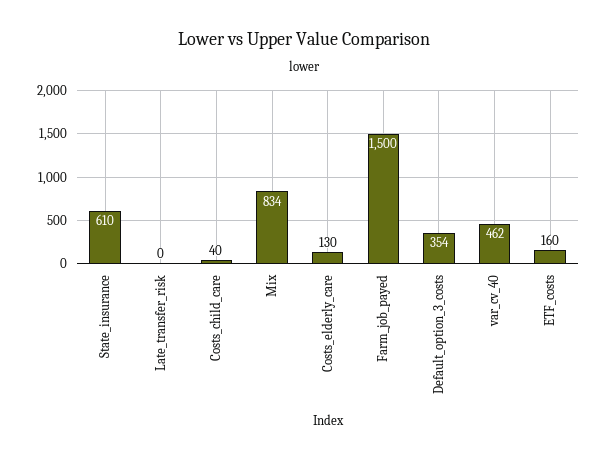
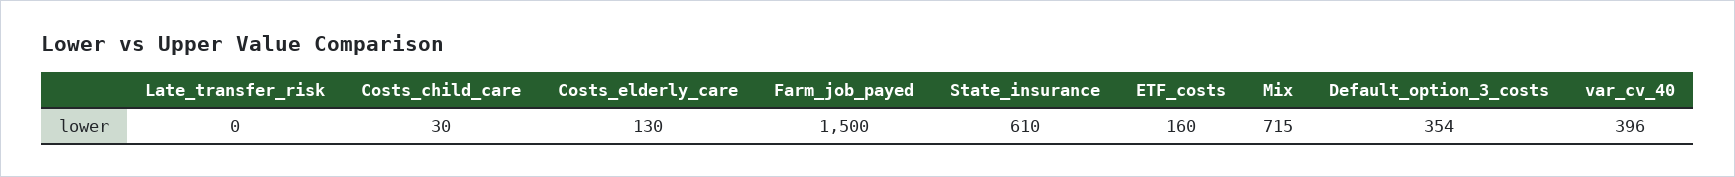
Costs_child_care: 40 -> 30
Mix: 834 -> 715
var_cv_40: 462 -> 396

